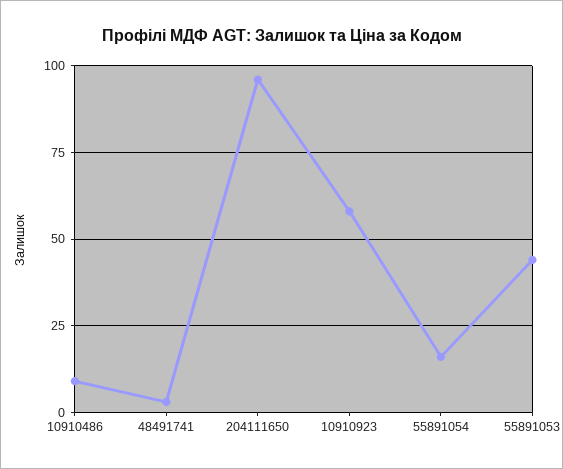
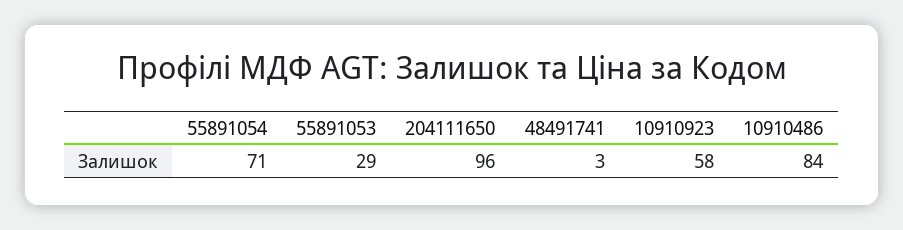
10910486: 10 -> 84
55891054: 15 -> 71
55891053: 45 -> 29

